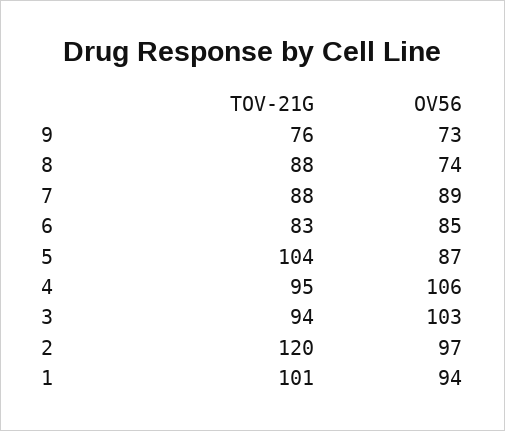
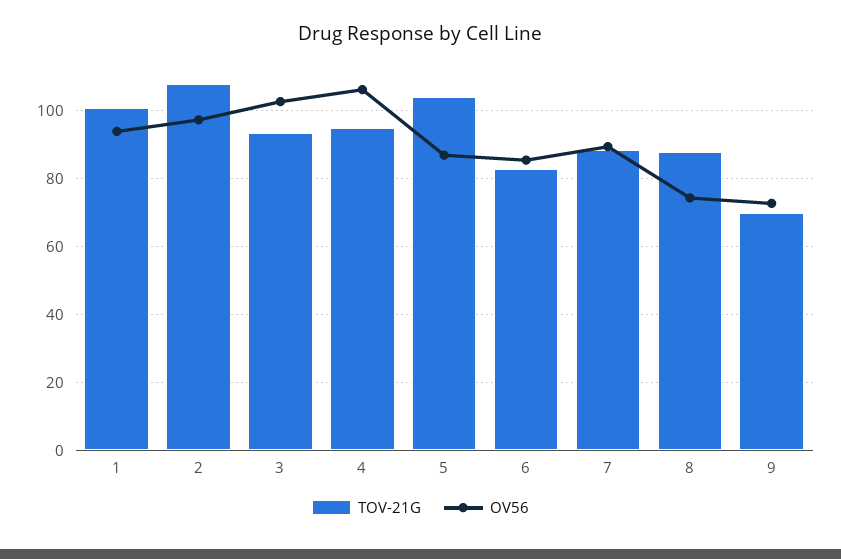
TOV-21G, 9: 76 -> 70
TOV-21G, 2: 120 -> 108

